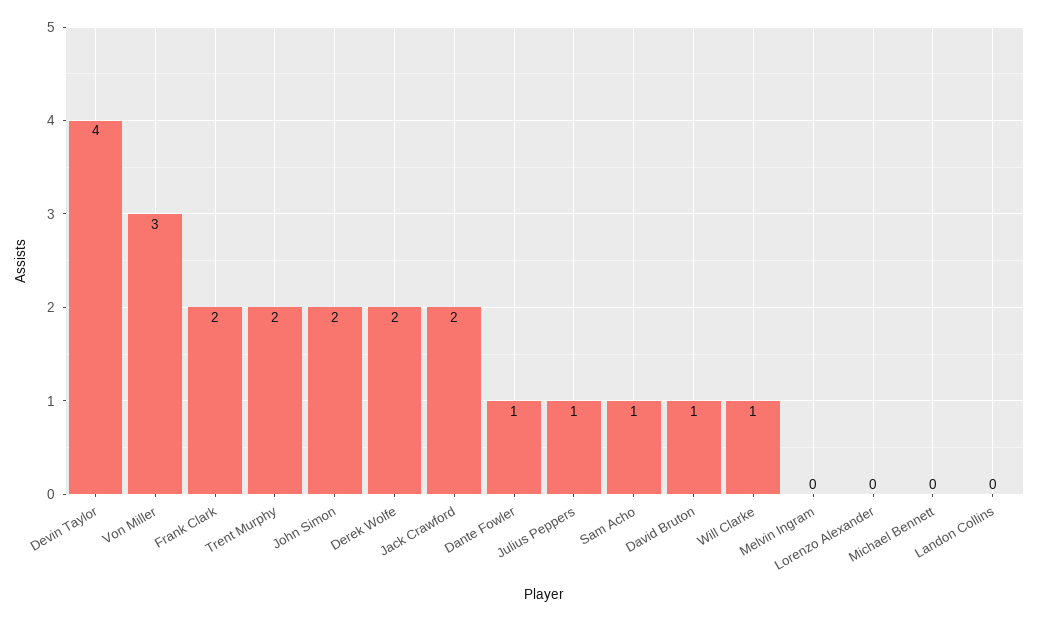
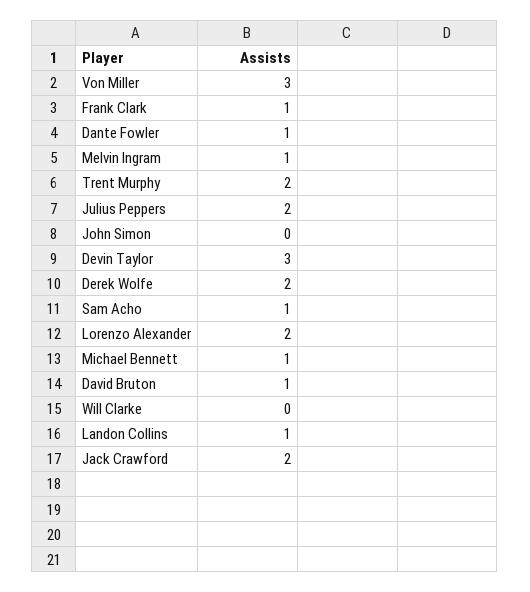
Devin Taylor: 4 -> 3
Frank Clark: 2 -> 1
John Simon: 2 -> 0
Julius Peppers: 1 -> 2
Will Clarke: 1 -> 0
Melvin Ingram: 0 -> 1
Lorenzo Alexander: 0 -> 2
Michael Bennett: 0 -> 1
Landon Collins: 0 -> 1

